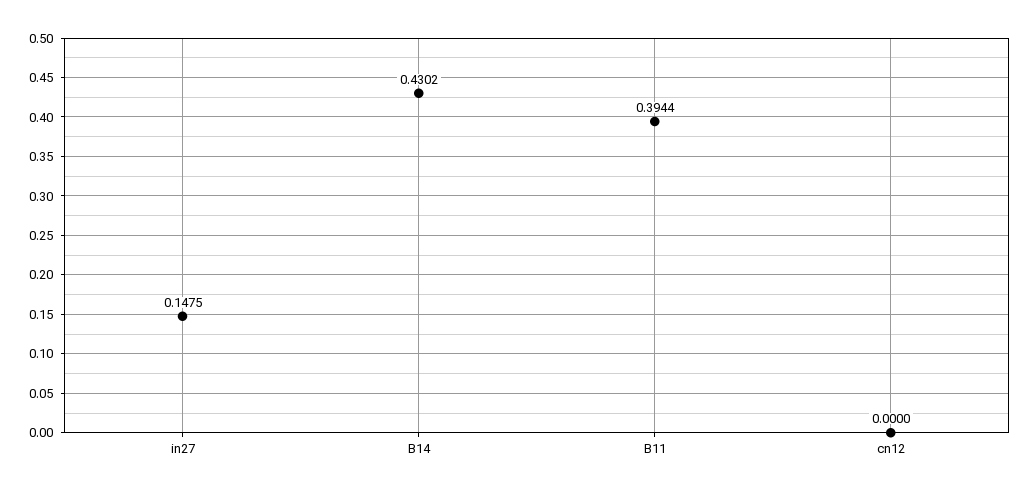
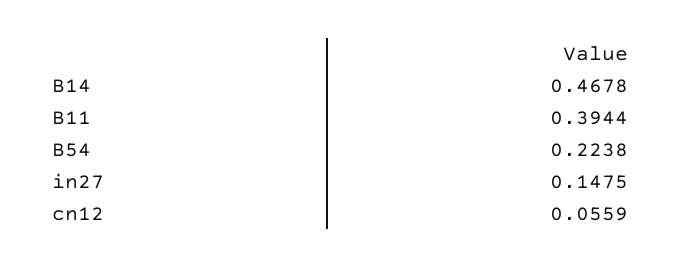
B14: 0.4302 -> 0.4678
cn12: 0 -> 0.0559
B54: none -> 0.2238

